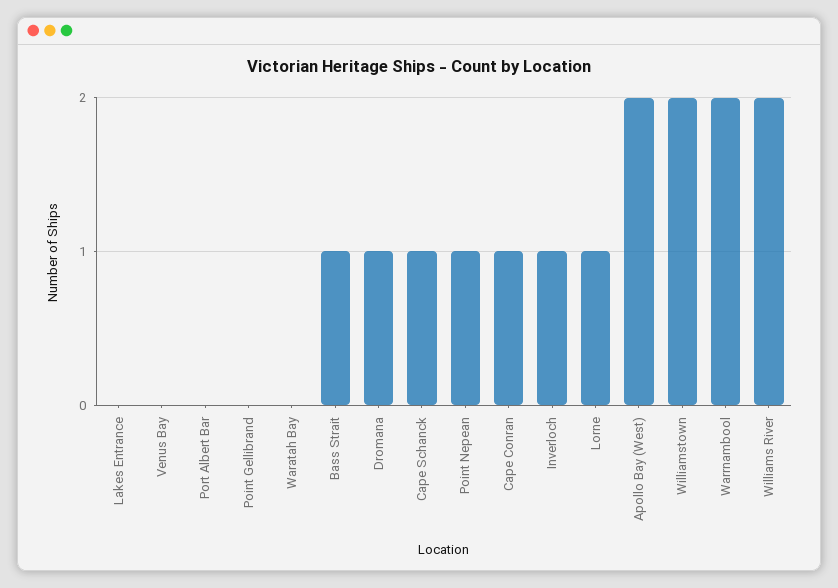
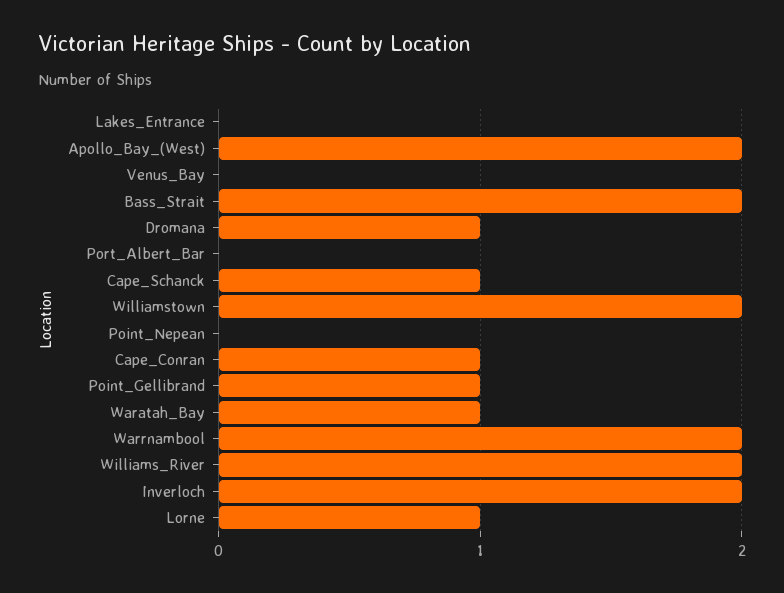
Point Gellibrand: 0 -> 1
Waratah Bay: 0 -> 1
Bass Strait: 1 -> 2
Point Nepean: 1 -> 0
Inverloch: 1 -> 2

